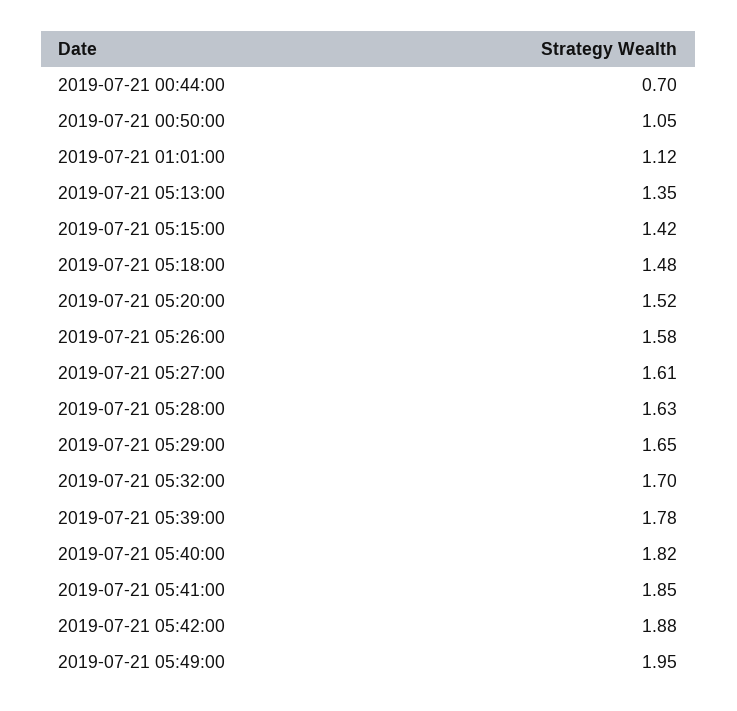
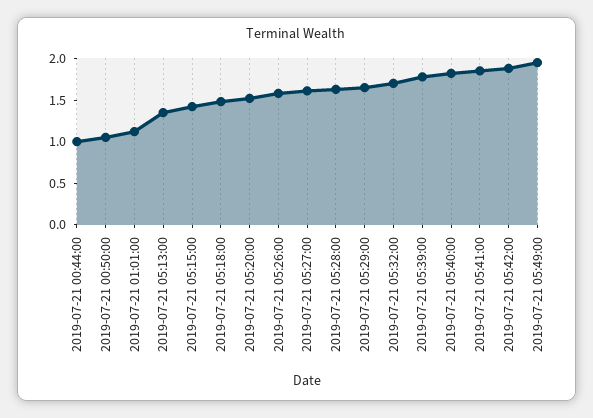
2019-07-21 00:44:00: 0.7 -> 1

